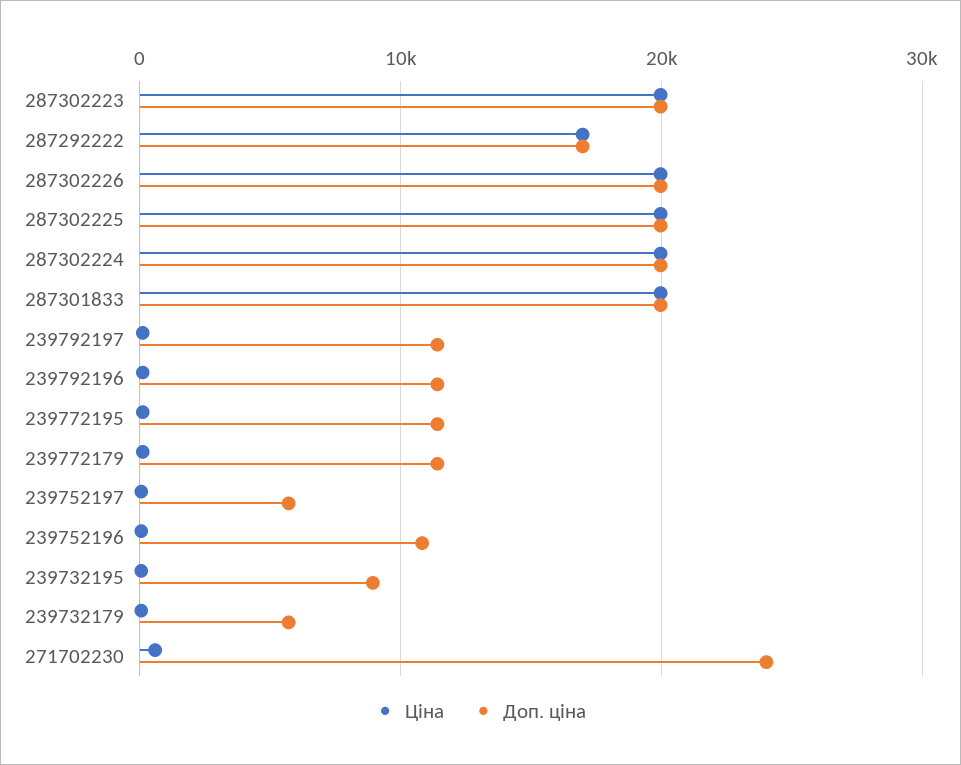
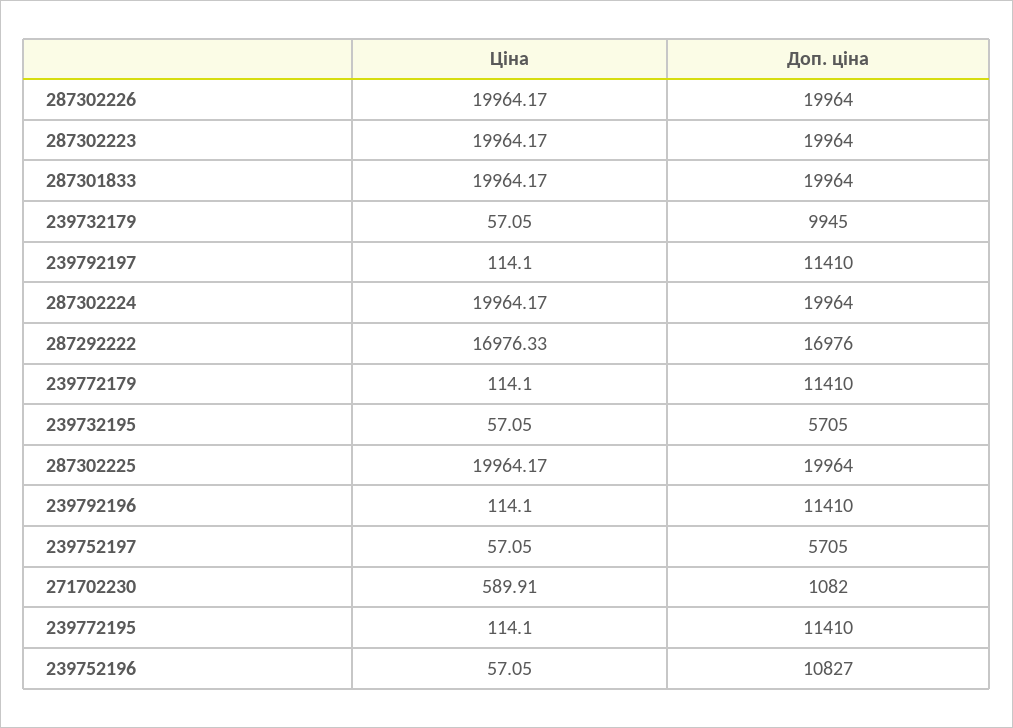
Доп. ціна, 239732195: 9000 -> 5705
Доп. ціна, 239732179: 6000 -> 9945
Доп. ціна, 271702230: 24000 -> 1082

